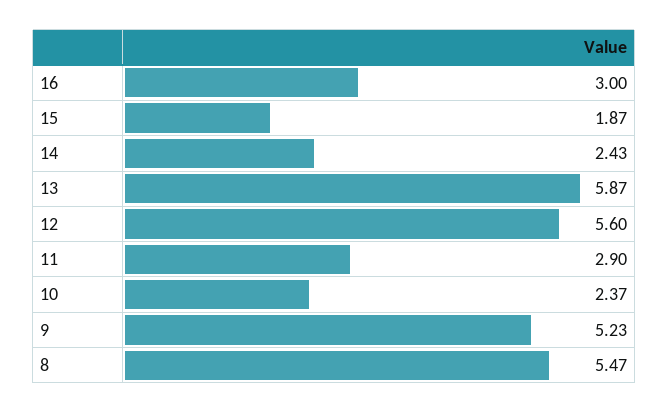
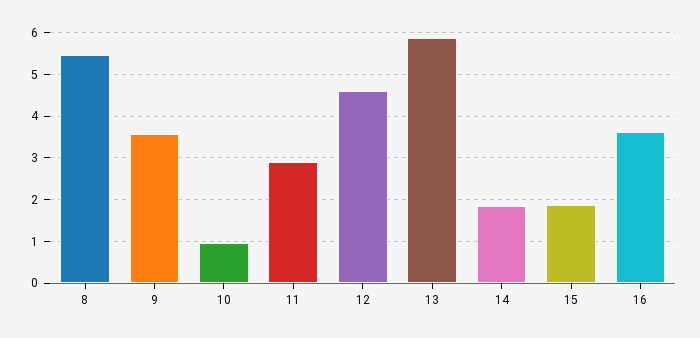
16: 3 -> 3.6
14: 2.43 -> 1.8
12: 5.6 -> 4.6
10: 2.37 -> 1
9: 5.23 -> 3.6

